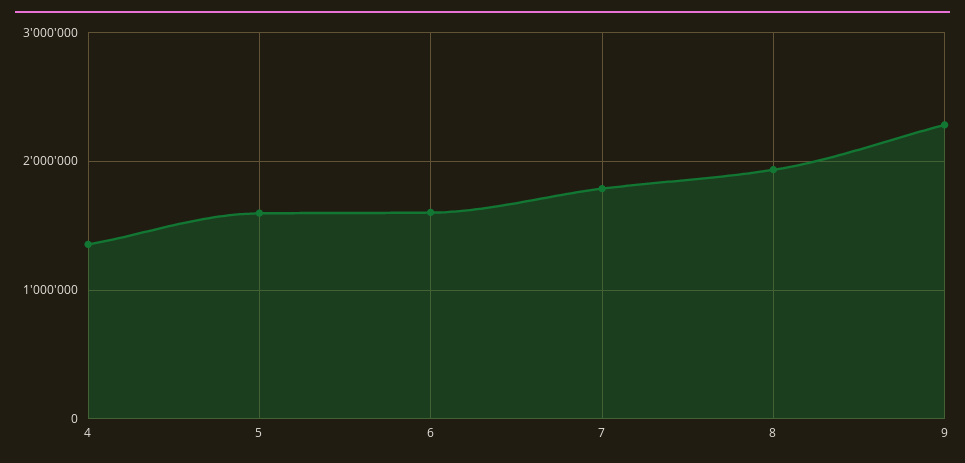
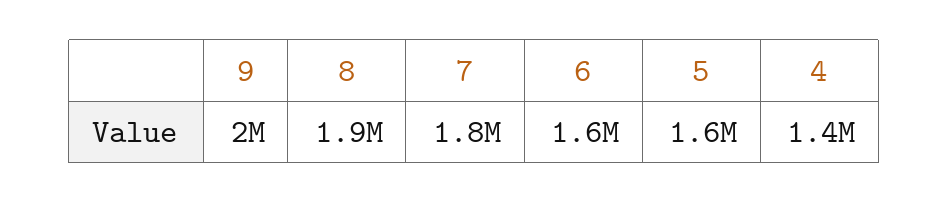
9: 2300000 -> 2000000

